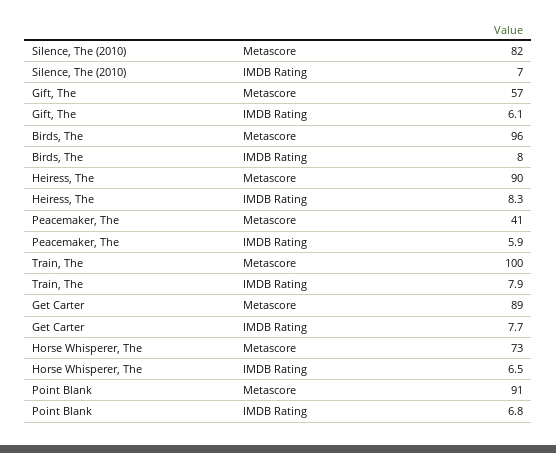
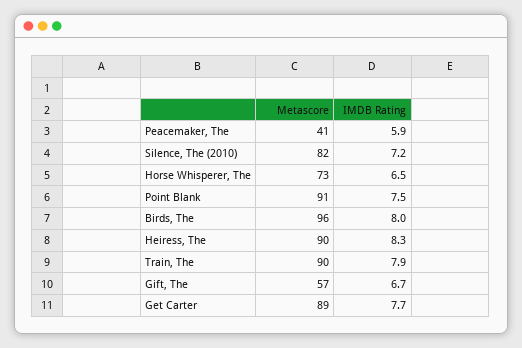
Silence, The (2010), IMDB Rating: 7 -> 7.2
Gift, The, IMDB Rating: 6.1 -> 6.7
Train, The, Metascore: 100 -> 90
Point Blank, IMDB Rating: 6.8 -> 7.5

